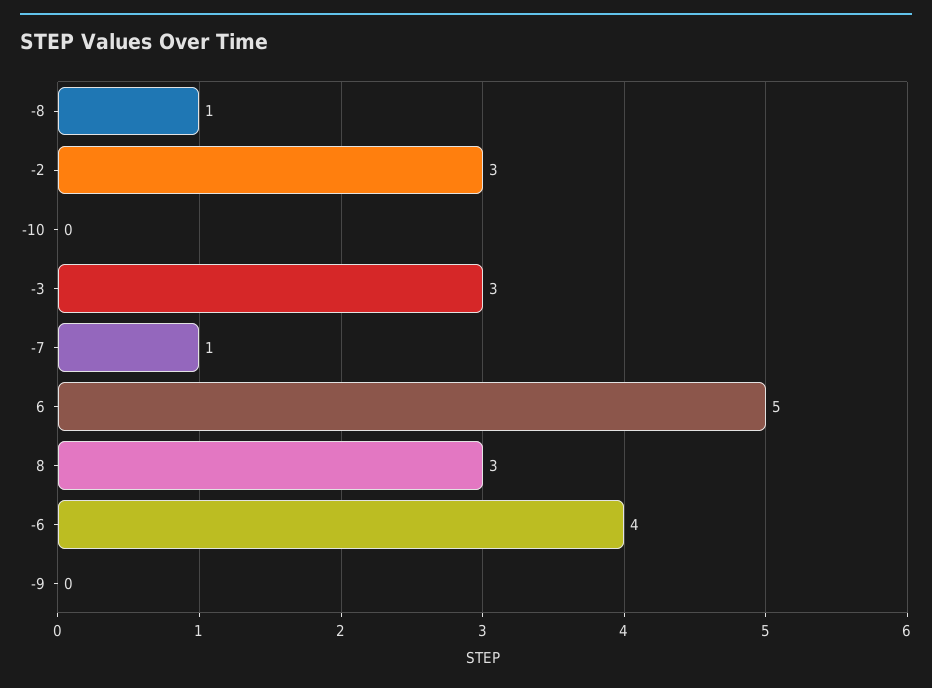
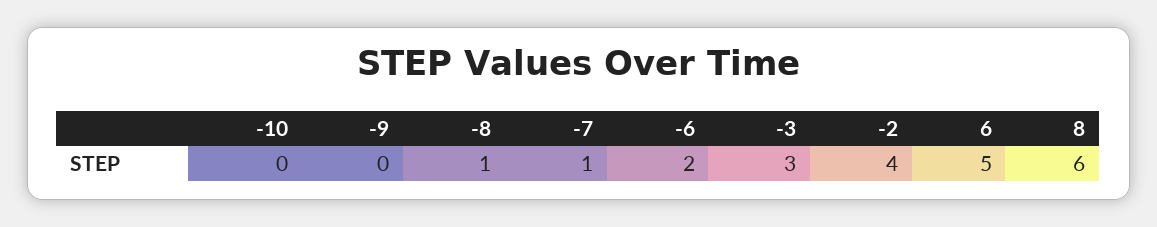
-2: 3 -> 4
8: 3 -> 6
-6: 4 -> 2

